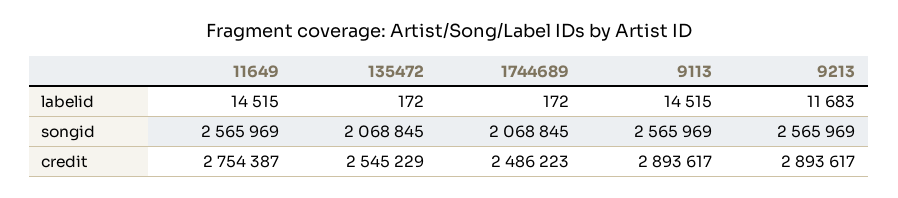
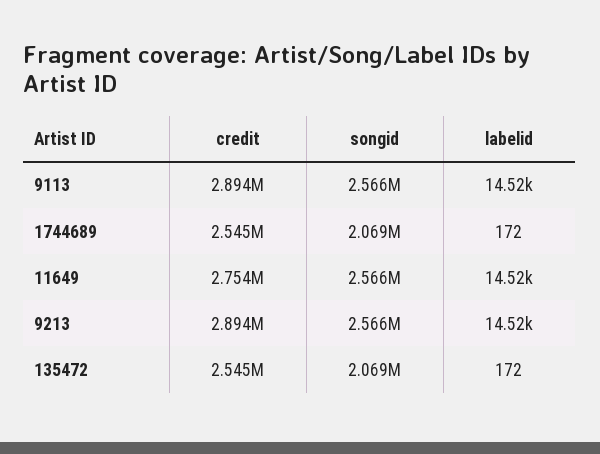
9213, labelid: 11683 -> 14520
1744689, credit: 2486223 -> 2545000

